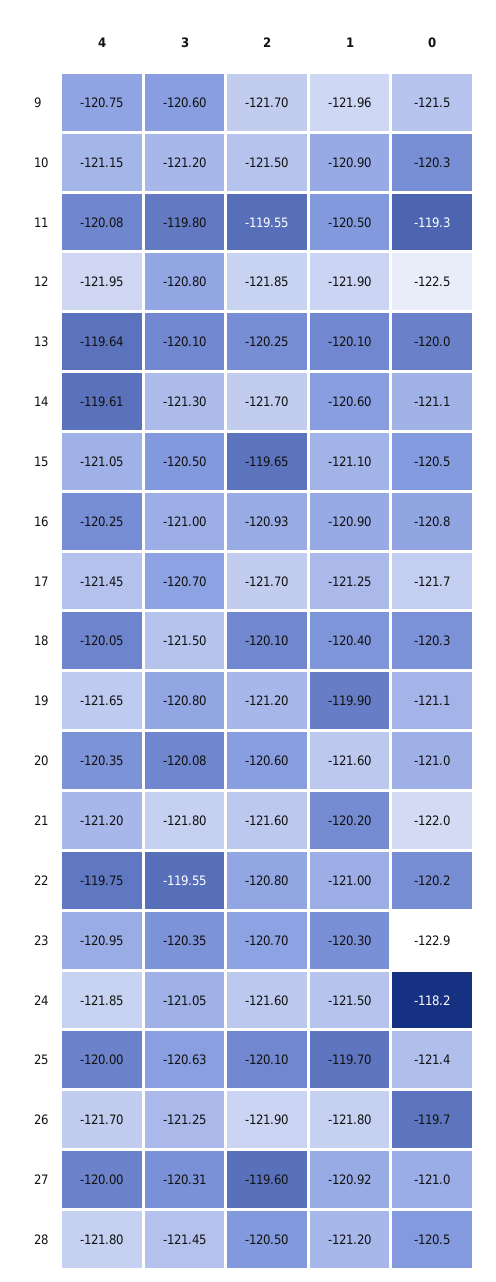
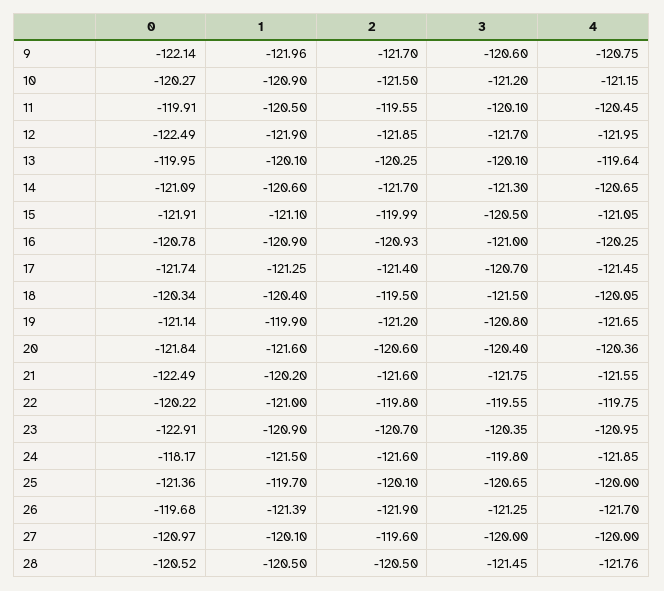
0, 9: -121.5 -> -122.14
4, 11: -120.08 -> -120.45
3, 11: -119.8 -> -120.1
0, 11: -119.3 -> -119.91
3, 12: -120.8 -> -121.7
4, 14: -119.61 -> -120.65
2, 15: -119.65 -> -119.99
0, 15: -120.5 -> -121.91
2, 17: -121.7 -> -121.4
2, 18: -120.1 -> -119.5
4, 20: -120.35 -> -120.36
3, 20: -120.08 -> -120.4
0, 20: -121 -> -121.84
4, 21: -121.2 -> -121.55
3, 21: -121.8 -> -121.75
0, 21: -122 -> -122.49
2, 22: -120.8 -> -119.8
1, 23: -120.3 -> -120.9
3, 24: -121.05 -> -119.8
3, 25: -120.63 -> -120.65
1, 26: -121.8 -> -121.39
3, 27: -120.31 -> -120
1, 27: -120.92 -> -120.1
4, 28: -121.8 -> -121.76
1, 28: -121.2 -> -120.5

